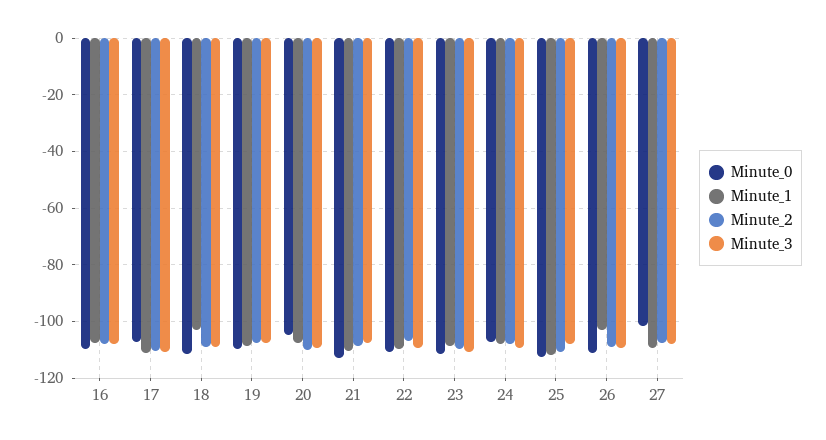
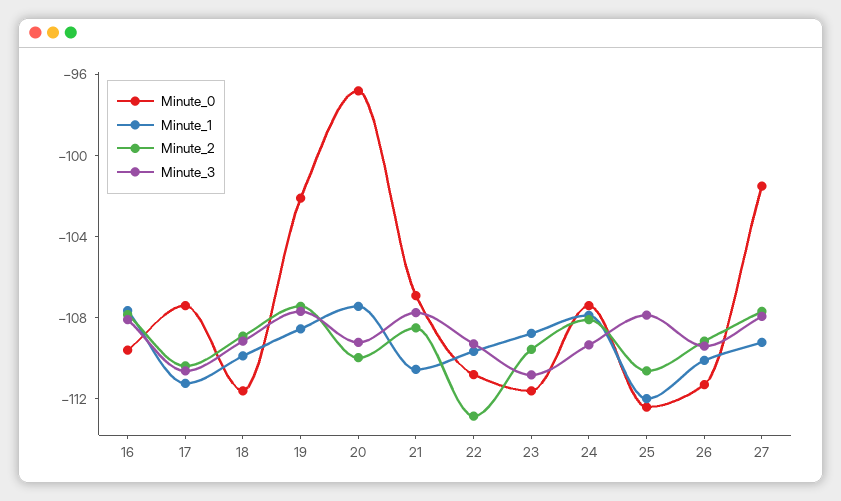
Minute_1, 18: -102.5 -> -110
Minute_0, 19: -110 -> -102
Minute_0, 20: -105 -> -97
Minute_0, 21: -112.5 -> -107
Minute_2, 22: -107.5 -> -113
Minute_1, 26: -102.5 -> -110

